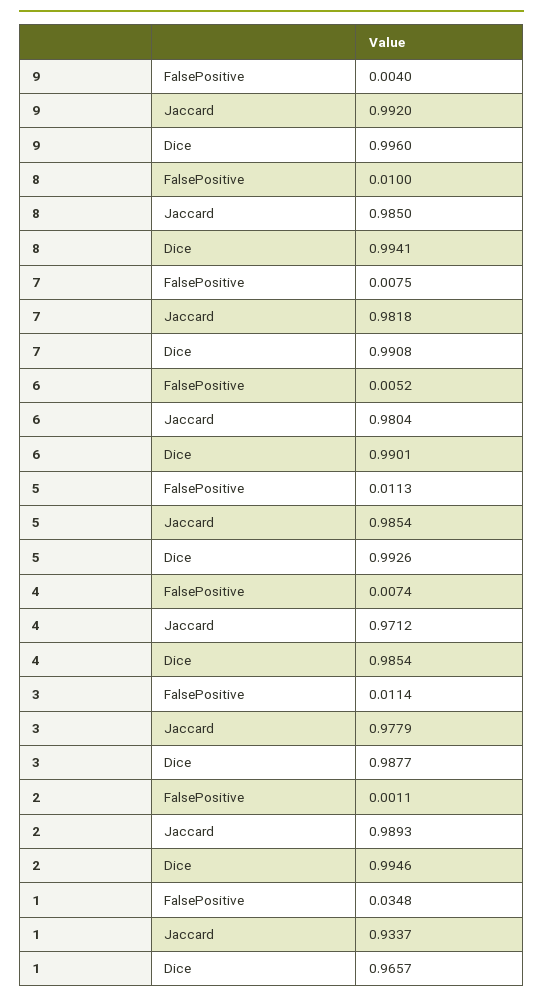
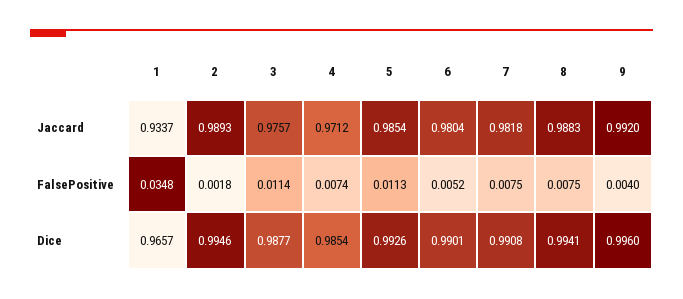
8, FalsePositive: 0.01 -> 0.0075
8, Jaccard: 0.985 -> 0.9883
3, Jaccard: 0.9779 -> 0.9757
2, FalsePositive: 0.0011 -> 0.0018

